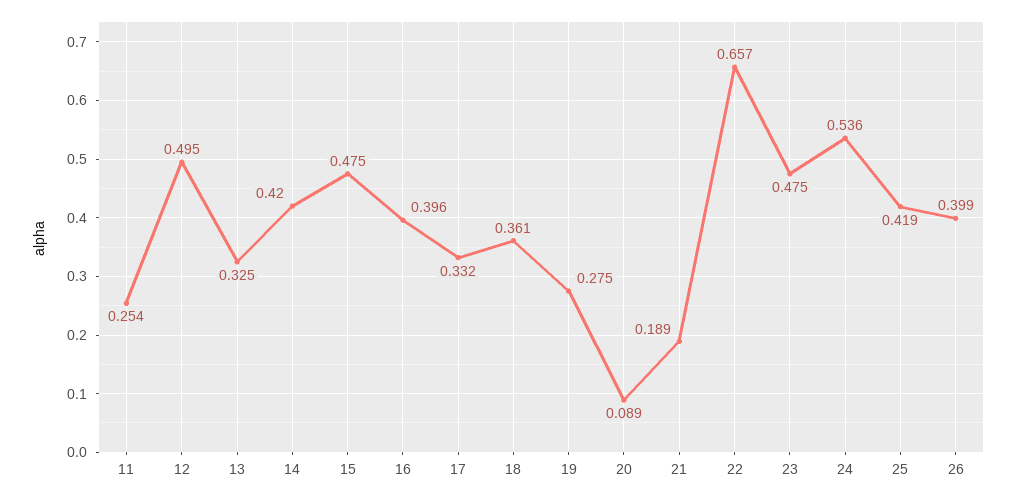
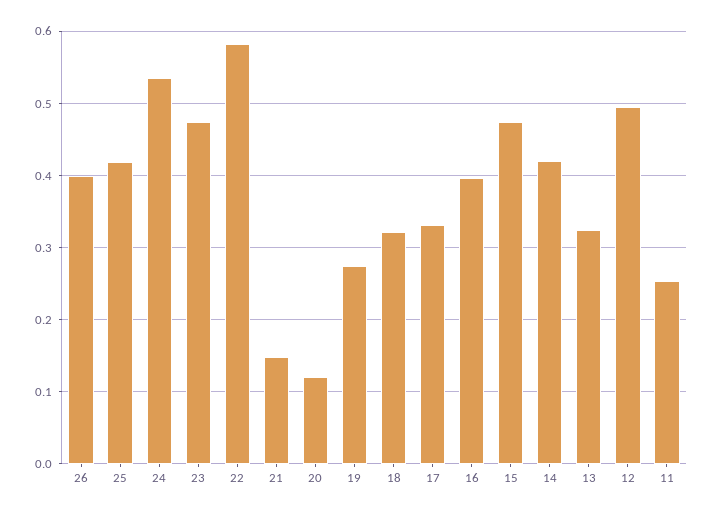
18: 0.361 -> 0.32
20: 0.089 -> 0.12
21: 0.189 -> 0.15
22: 0.657 -> 0.58

